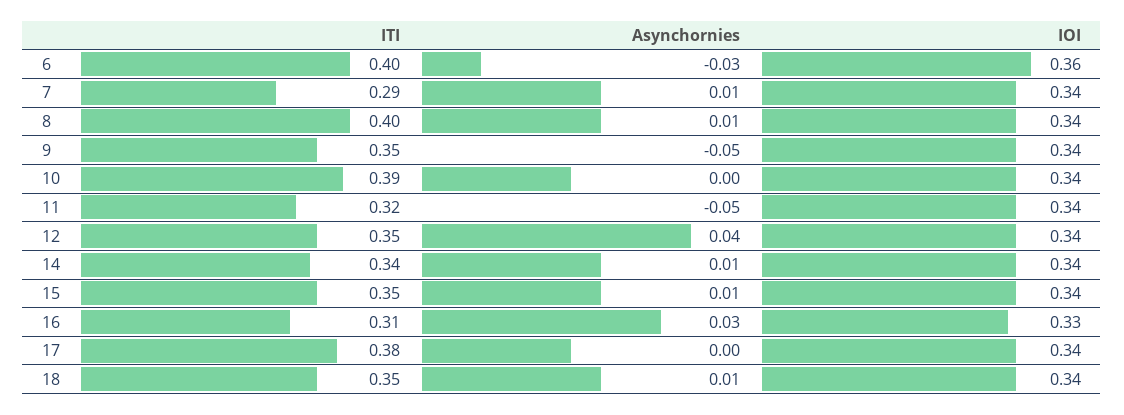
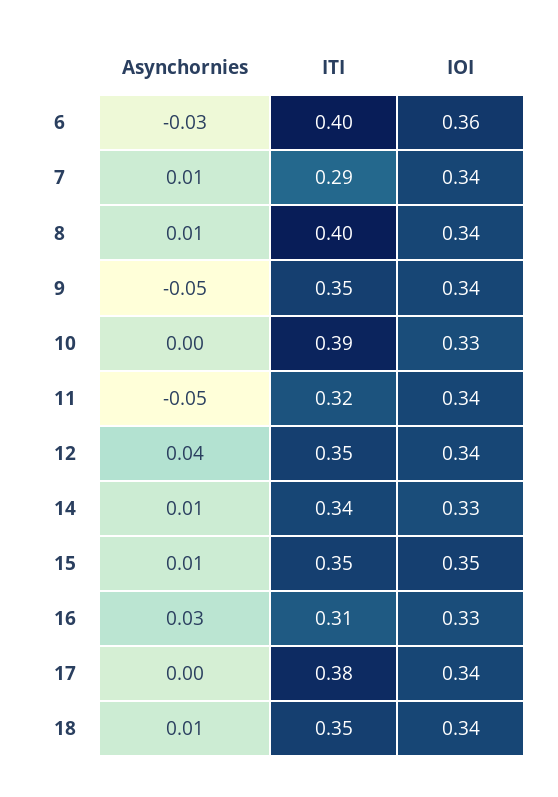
IOI, 10: 0.34 -> 0.33
IOI, 14: 0.34 -> 0.33
IOI, 15: 0.34 -> 0.35

